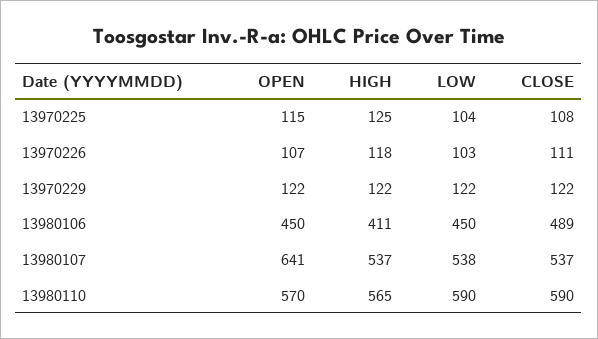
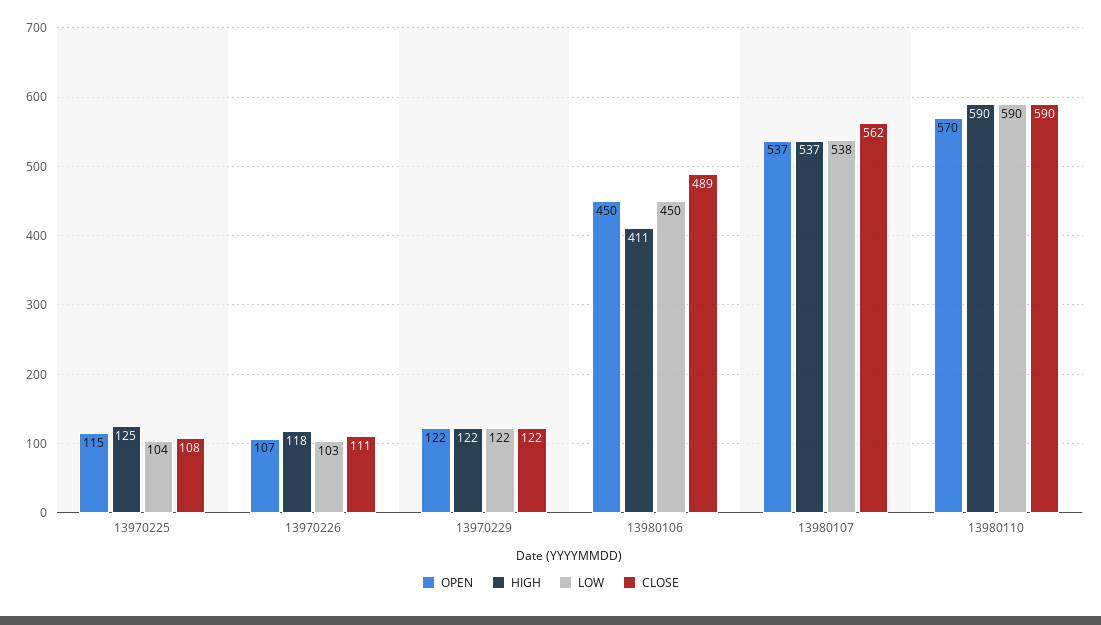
OPEN, 13980107: 641 -> 537
CLOSE, 13980107: 537 -> 562
HIGH, 13980110: 565 -> 590

